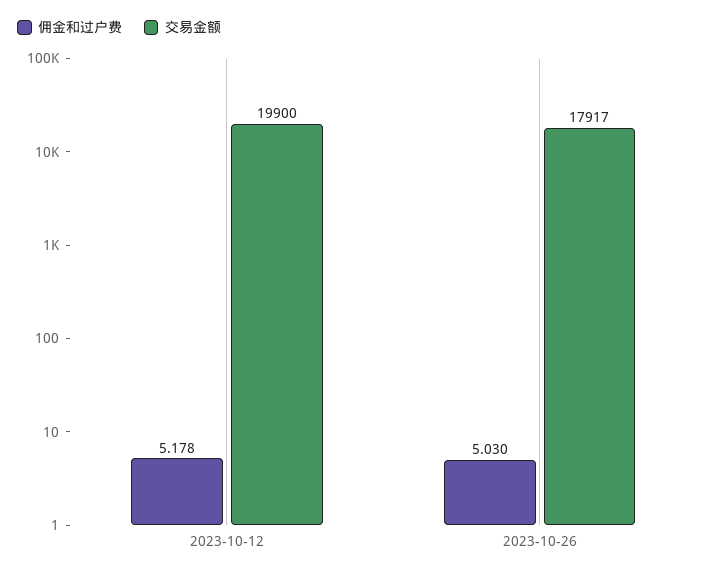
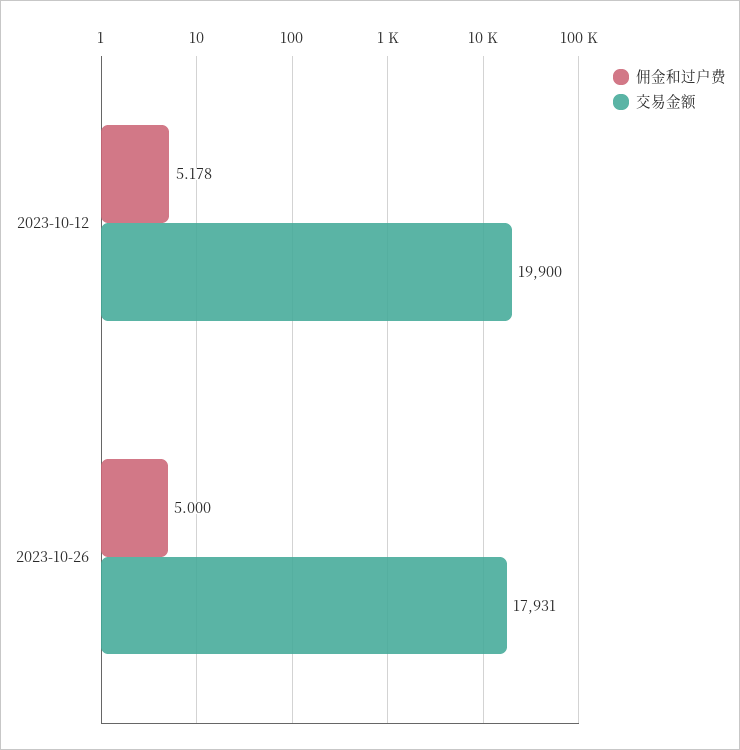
佣金和过户费, 2023-10-26: 5.03 -> 5
交易金额, 2023-10-26: 17917 -> 17931

